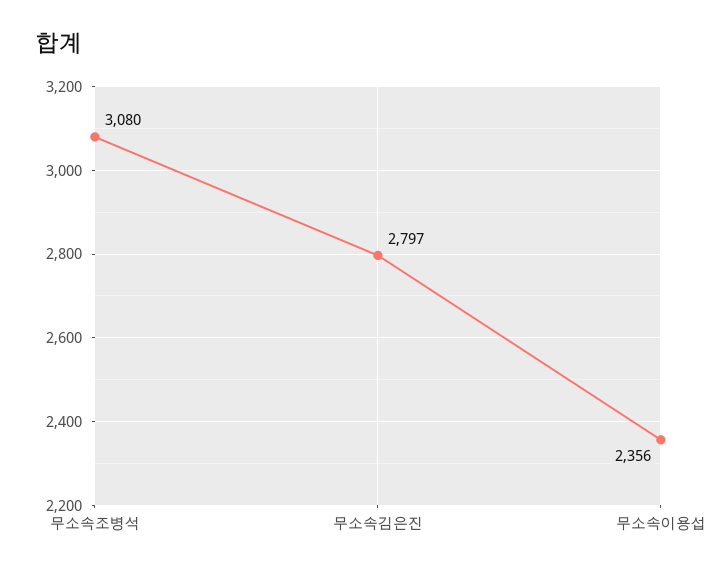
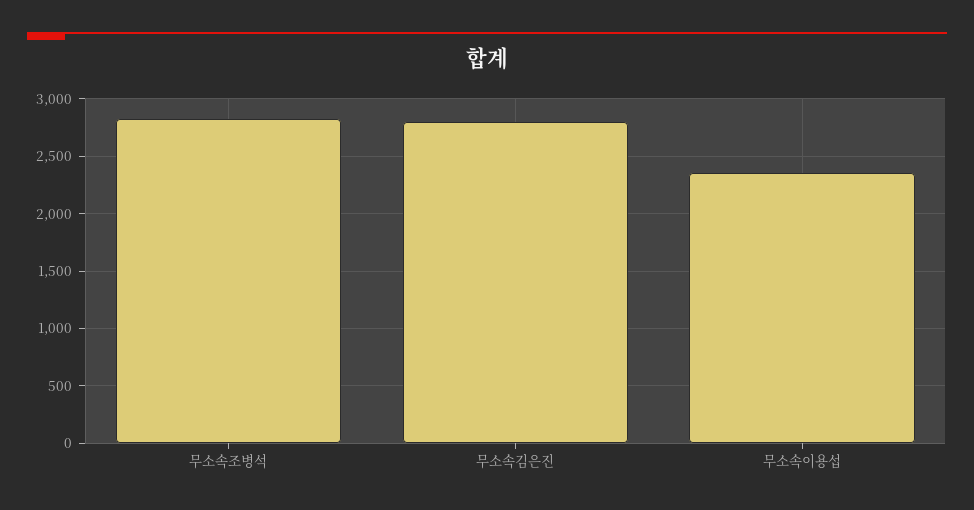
무소속조병석: 3080 -> 2800

